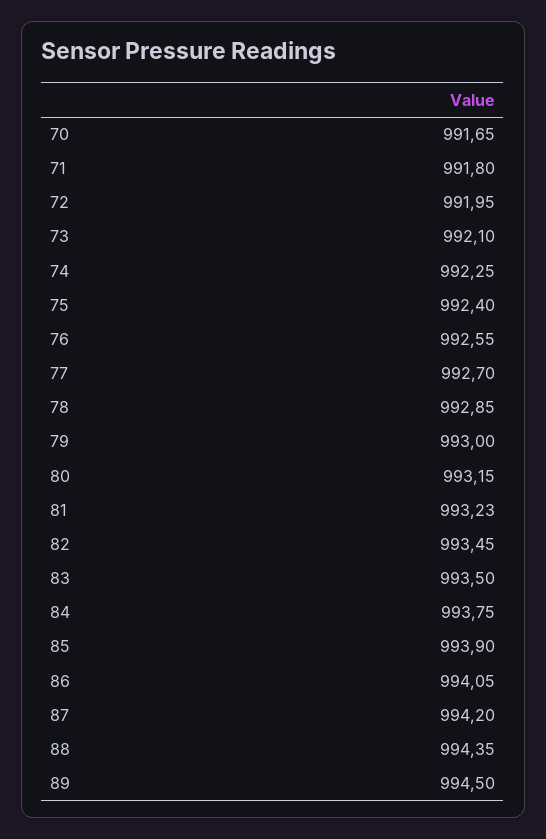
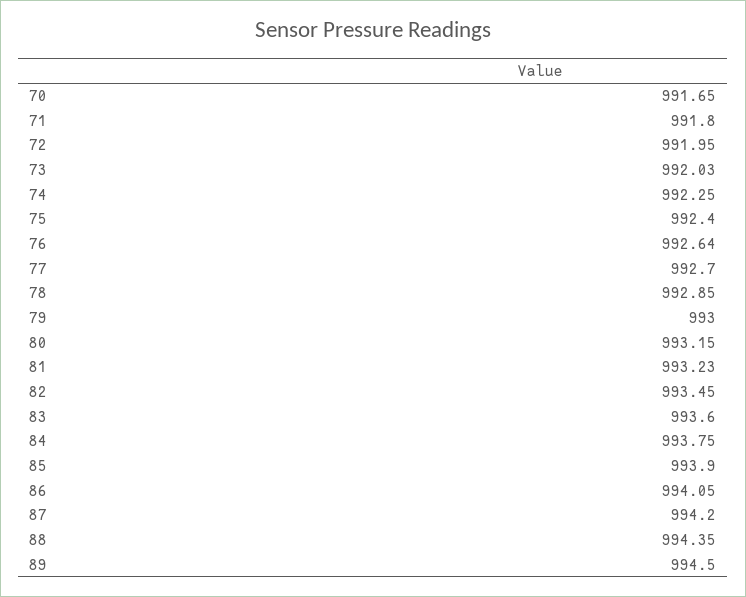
73: 992.1 -> 992.03
76: 992.55 -> 992.64
83: 993.5 -> 993.6

